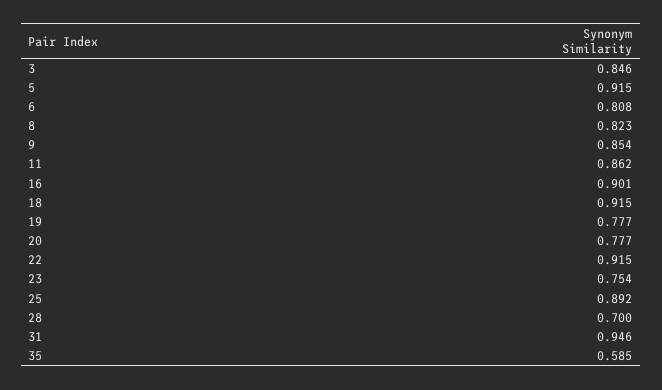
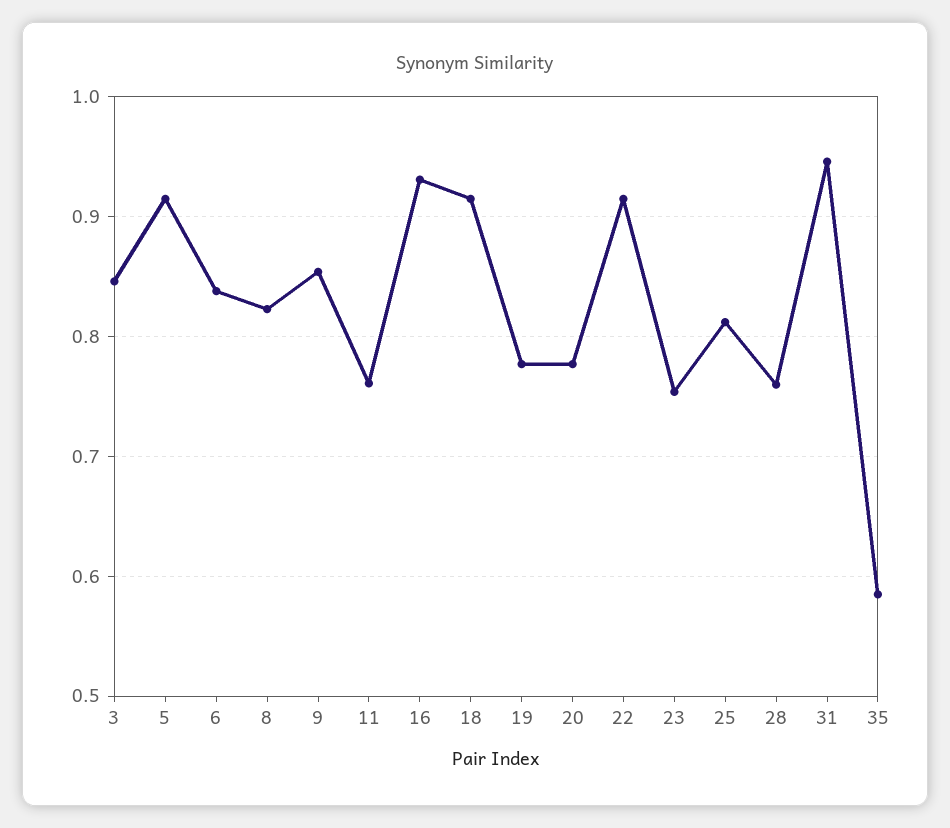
6: 0.808 -> 0.84
11: 0.862 -> 0.76
16: 0.901 -> 0.93
25: 0.892 -> 0.81
28: 0.7 -> 0.76

